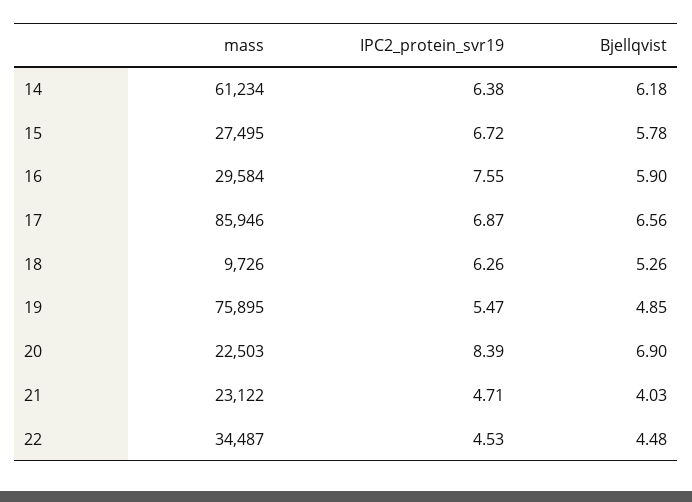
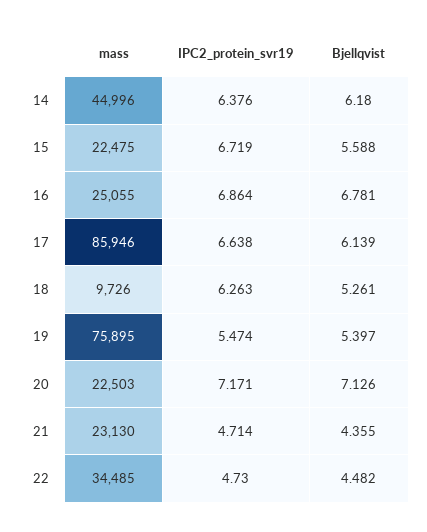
mass, 14: 61234 -> 44996
mass, 15: 27495 -> 22475
Bjellqvist, 15: 5.78 -> 5.588
mass, 16: 29584 -> 25055
IPC2_protein_svr19, 16: 7.55 -> 6.864
Bjellqvist, 16: 5.9 -> 6.781
IPC2_protein_svr19, 17: 6.87 -> 6.638
Bjellqvist, 17: 6.56 -> 6.139
Bjellqvist, 19: 4.85 -> 5.397
IPC2_protein_svr19, 20: 8.39 -> 7.171
Bjellqvist, 20: 6.9 -> 7.126
mass, 21: 23122 -> 23130
Bjellqvist, 21: 4.03 -> 4.355
mass, 22: 34487 -> 34485
IPC2_protein_svr19, 22: 4.53 -> 4.73

